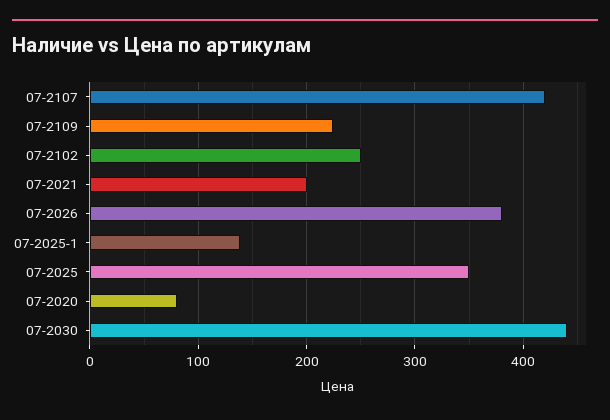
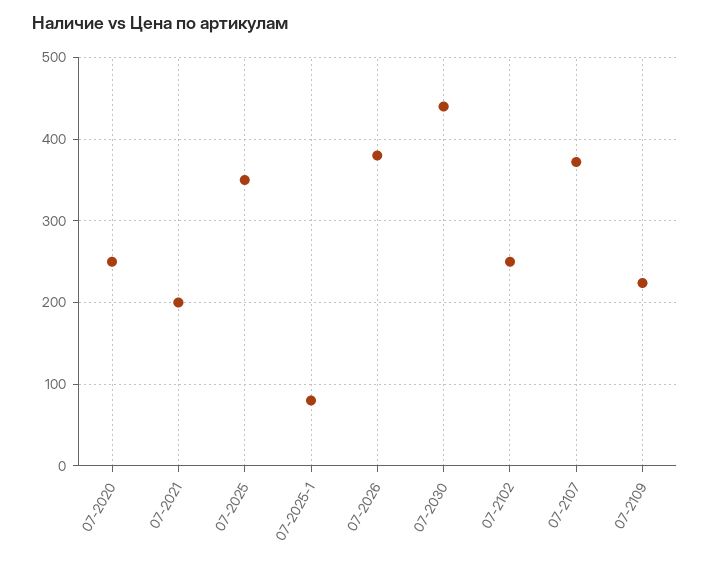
07-2107: 420 -> 370
07-2025-1: 140 -> 80
07-2020: 80 -> 250

